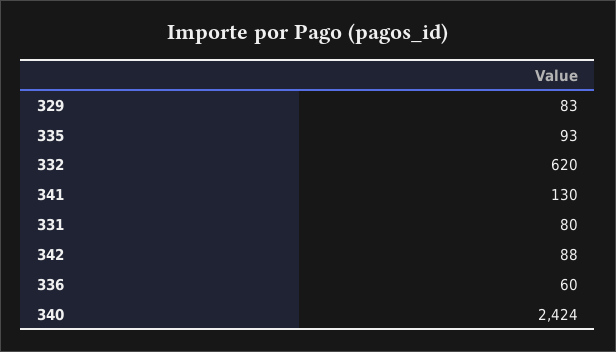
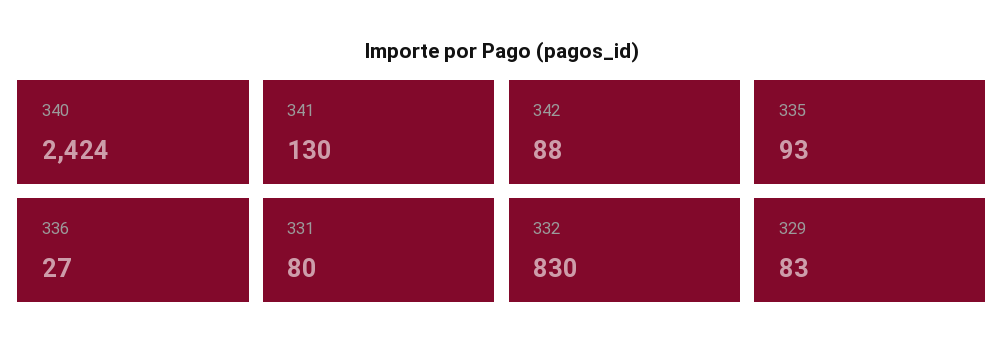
332: 620 -> 830
336: 60 -> 27

